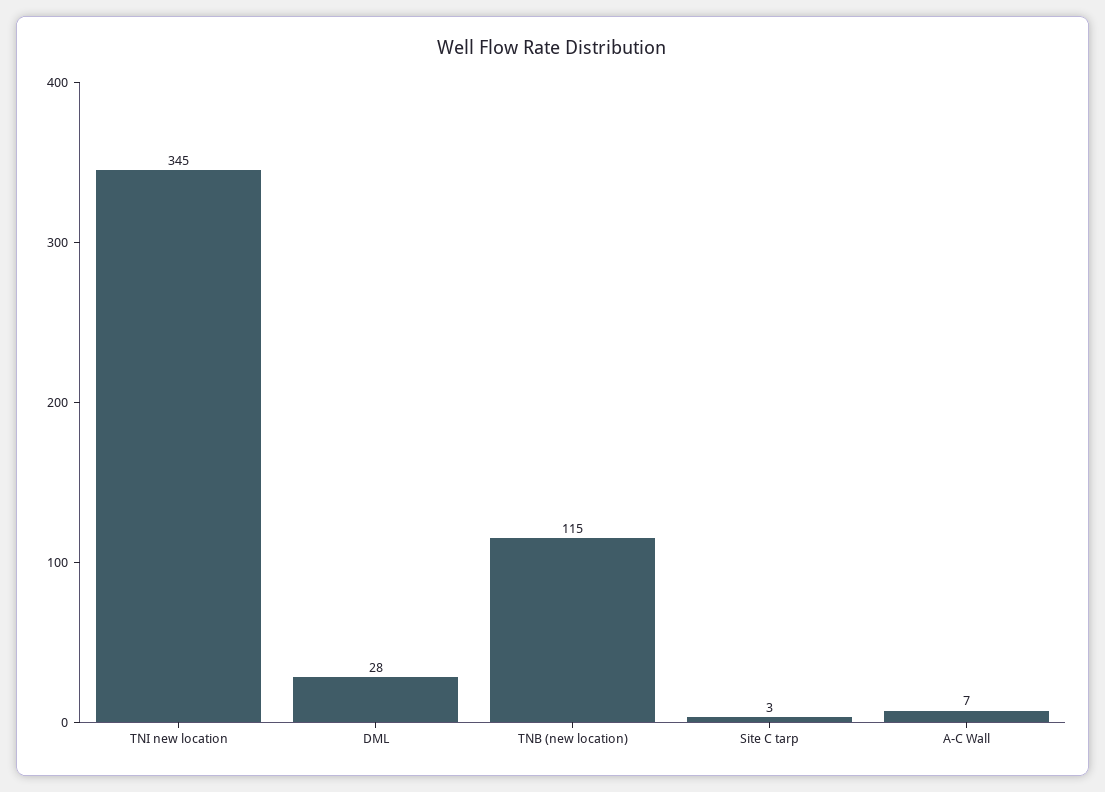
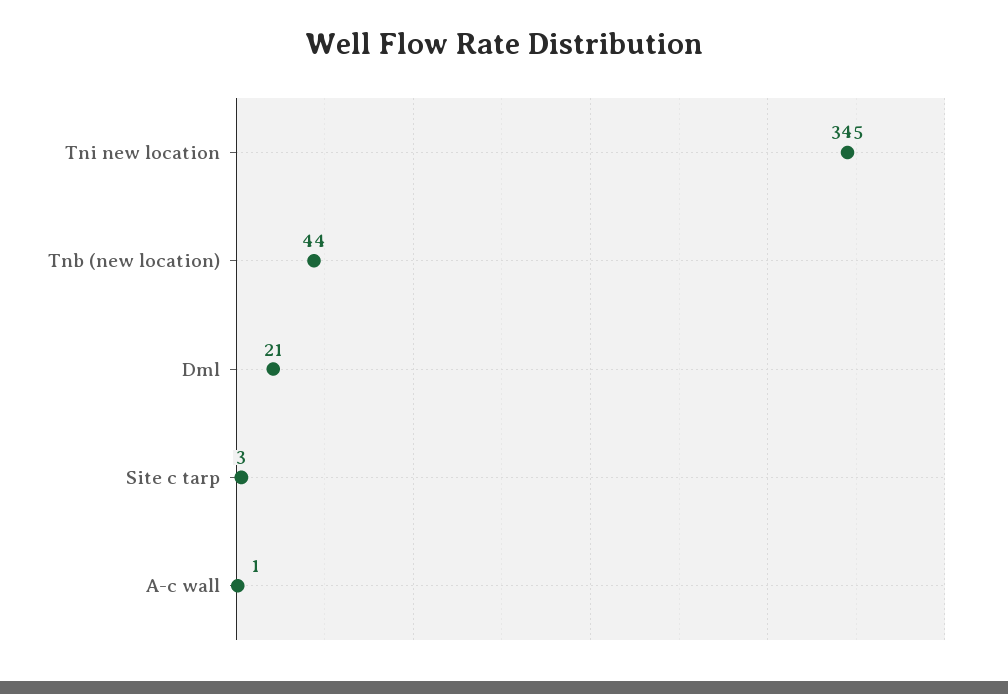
DML: 28 -> 21
TNB (new location): 115 -> 44
A-C Wall: 7 -> 1

